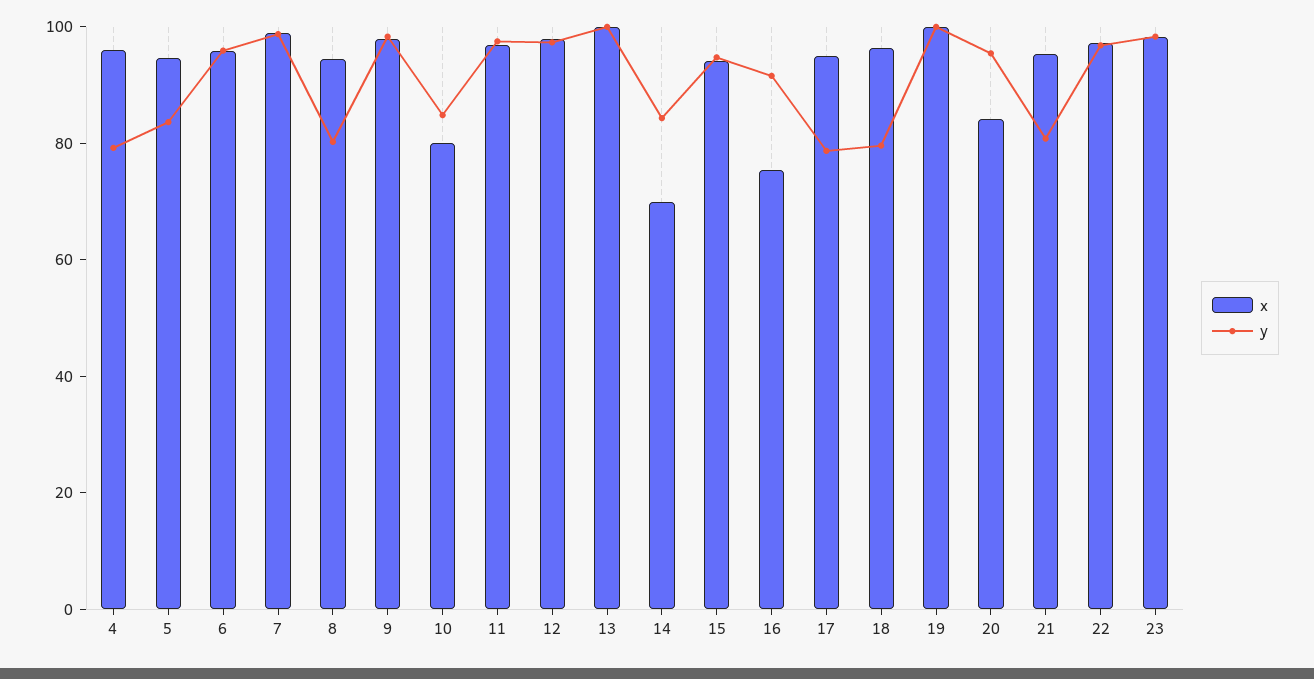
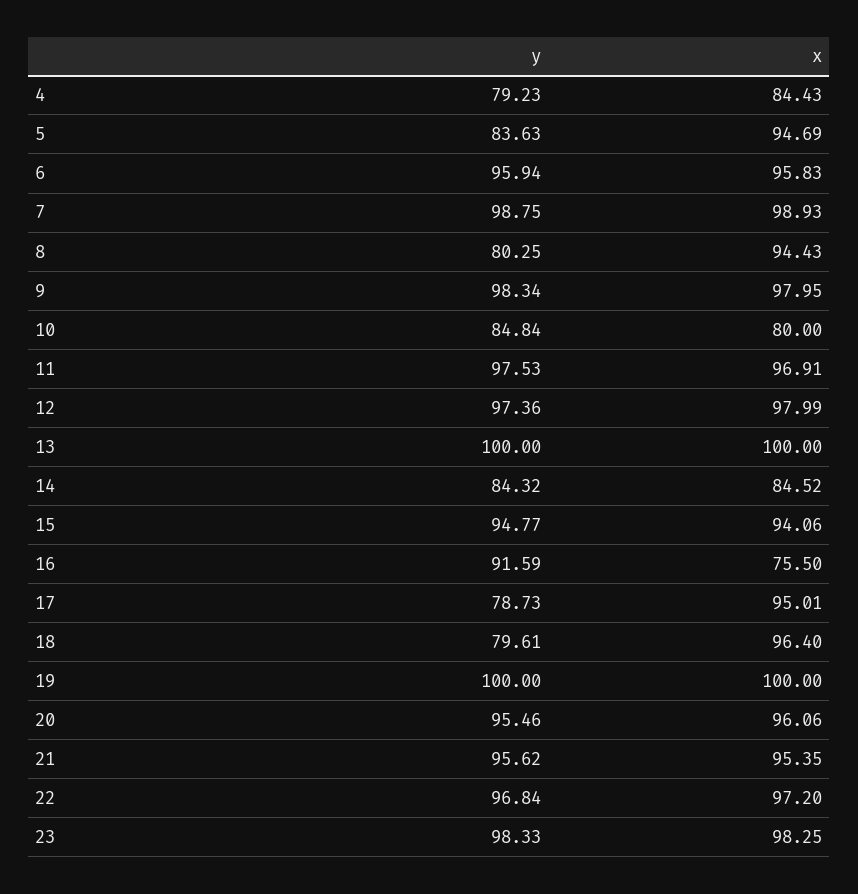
x, 4: 95 -> 84.43
x, 14: 70 -> 84.52
x, 20: 85 -> 96.06
y, 21: 80 -> 95.62

